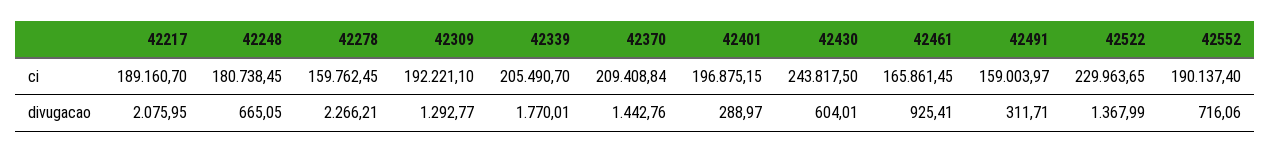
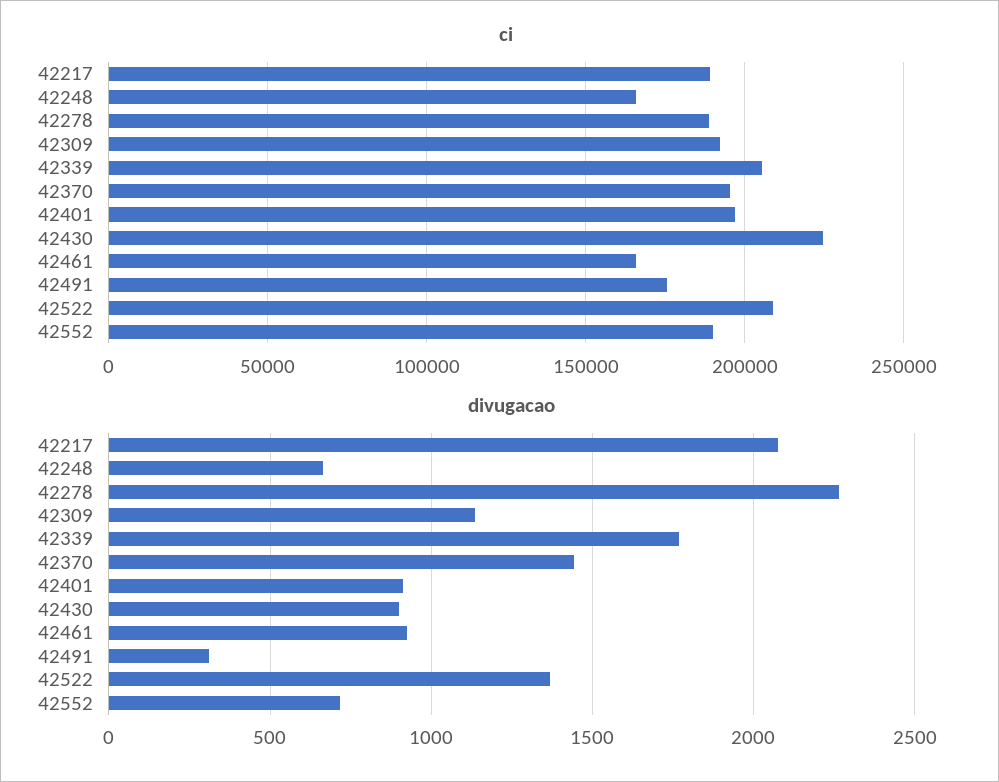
ci, 42248: 180738.45 -> 165000
ci, 42278: 159762.45 -> 190000
ci, 42370: 209408.84 -> 195000
ci, 42430: 243817.5 -> 225000
ci, 42491: 159003.97 -> 175000
ci, 42522: 229963.65 -> 210000
divugacao, 42309: 1292.77 -> 1150
divugacao, 42401: 288.97 -> 900
divugacao, 42430: 604.01 -> 900

